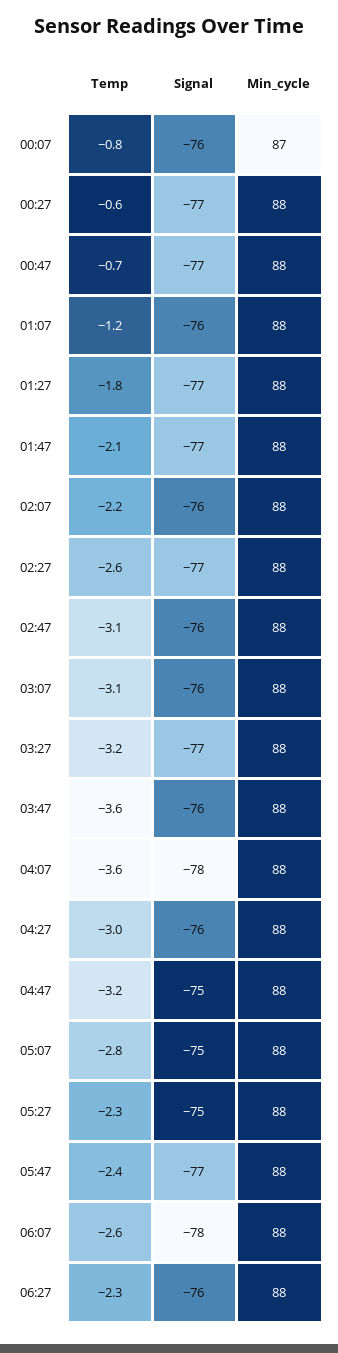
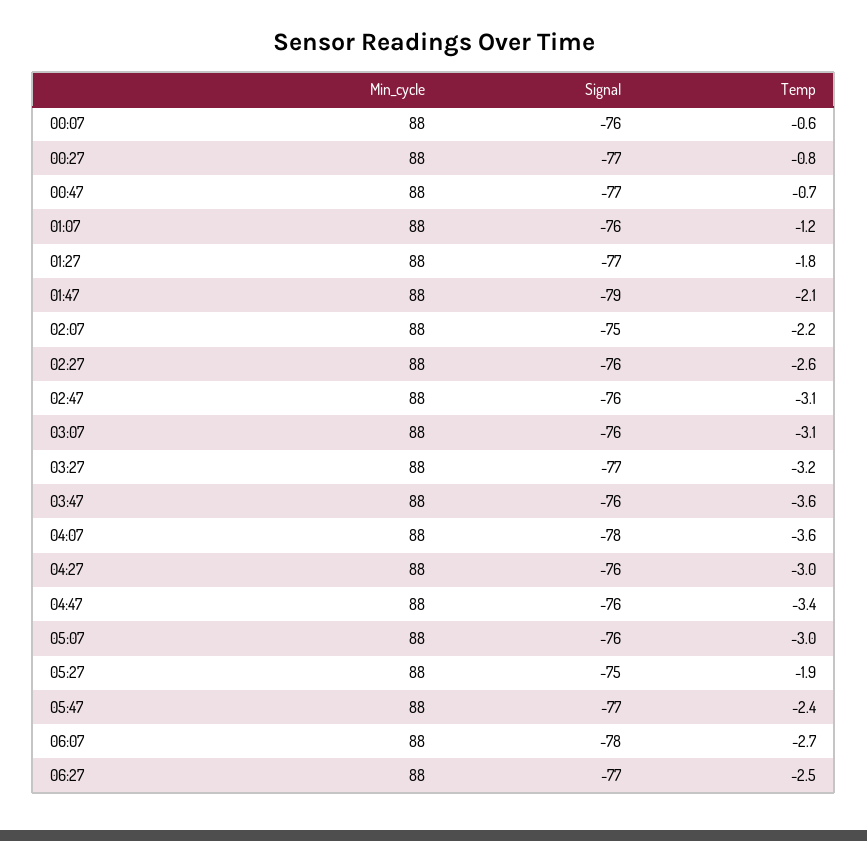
Temp, 00:07: -0.8 -> -0.6
Min_cycle, 00:07: 87 -> 88
Temp, 00:27: -0.6 -> -0.8
Signal, 01:47: -77 -> -79
Signal, 02:07: -76 -> -75
Signal, 02:27: -77 -> -76
Temp, 04:47: -3.2 -> -3.4
Signal, 04:47: -75 -> -76
Temp, 05:07: -2.8 -> -3
Signal, 05:07: -75 -> -76
Temp, 05:27: -2.3 -> -1.9
Temp, 06:07: -2.6 -> -2.7
Temp, 06:27: -2.3 -> -2.5
Signal, 06:27: -76 -> -77

